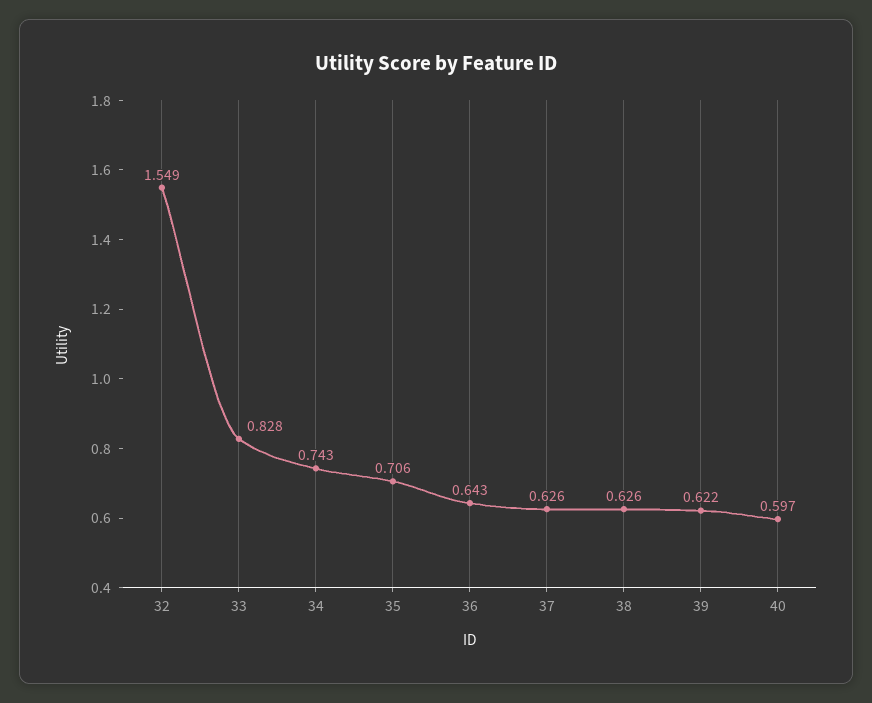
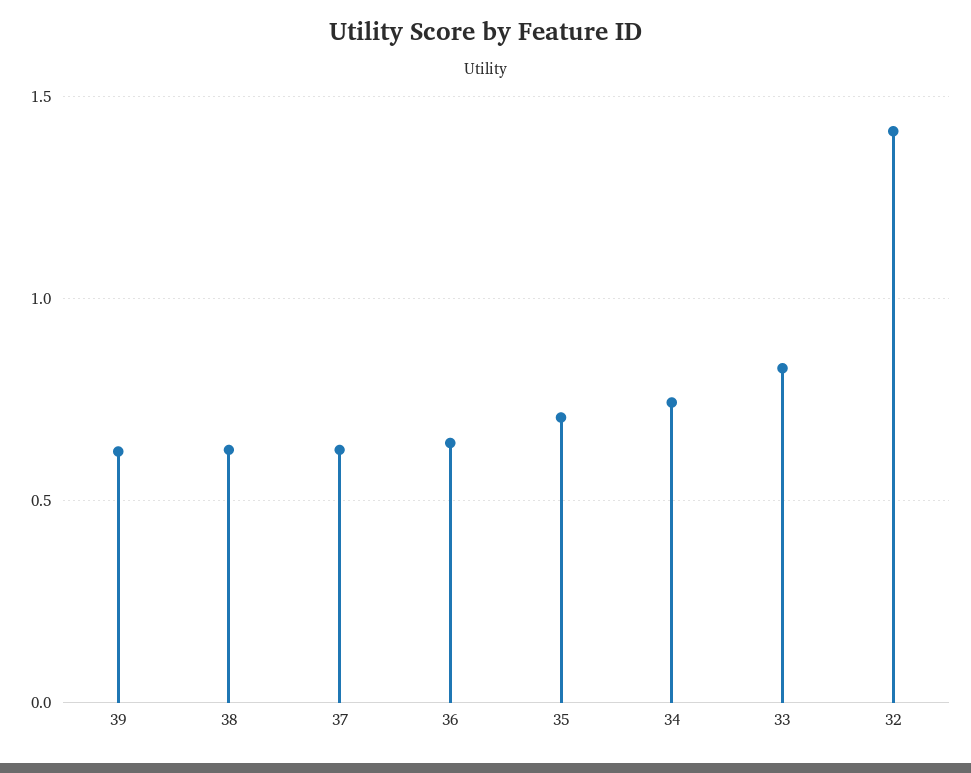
32: 1.549 -> 1.4
40: 0.597 -> none

